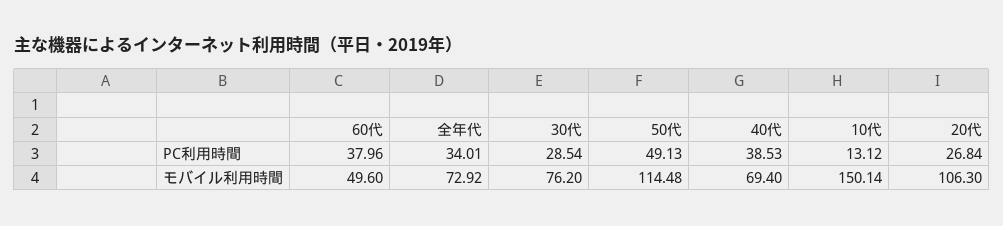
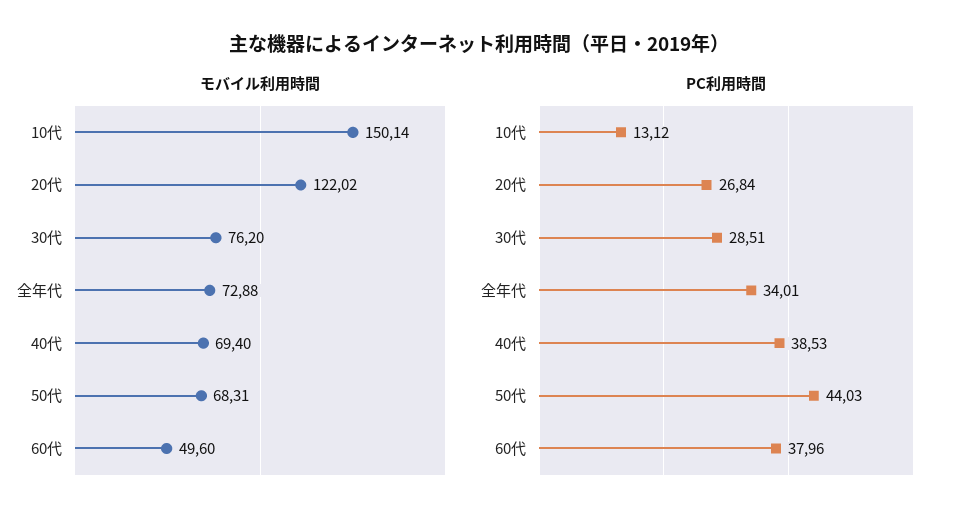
PC利用時間, 30代: 28.54 -> 28.51
PC利用時間, 50代: 49.13 -> 44.03
モバイル利用時間, 全年代: 72.92 -> 72.88
モバイル利用時間, 50代: 114.48 -> 68.31
モバイル利用時間, 20代: 106.3 -> 122.02

